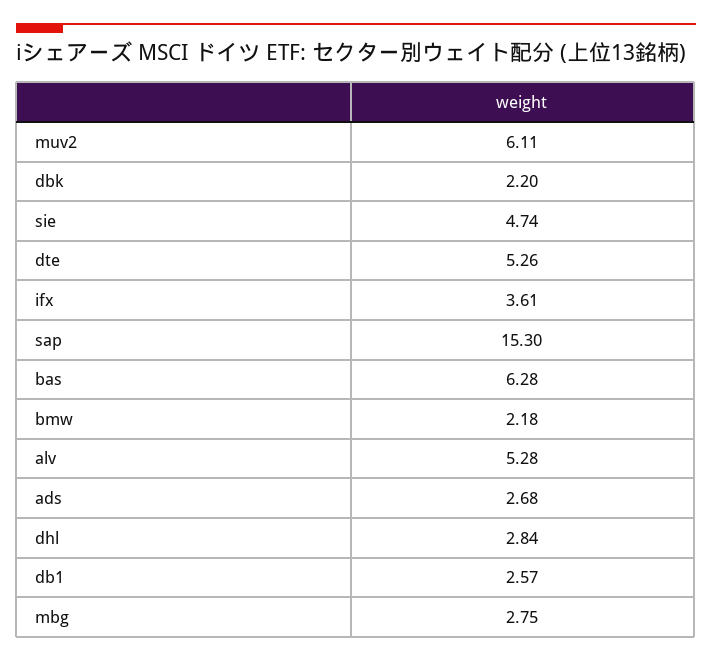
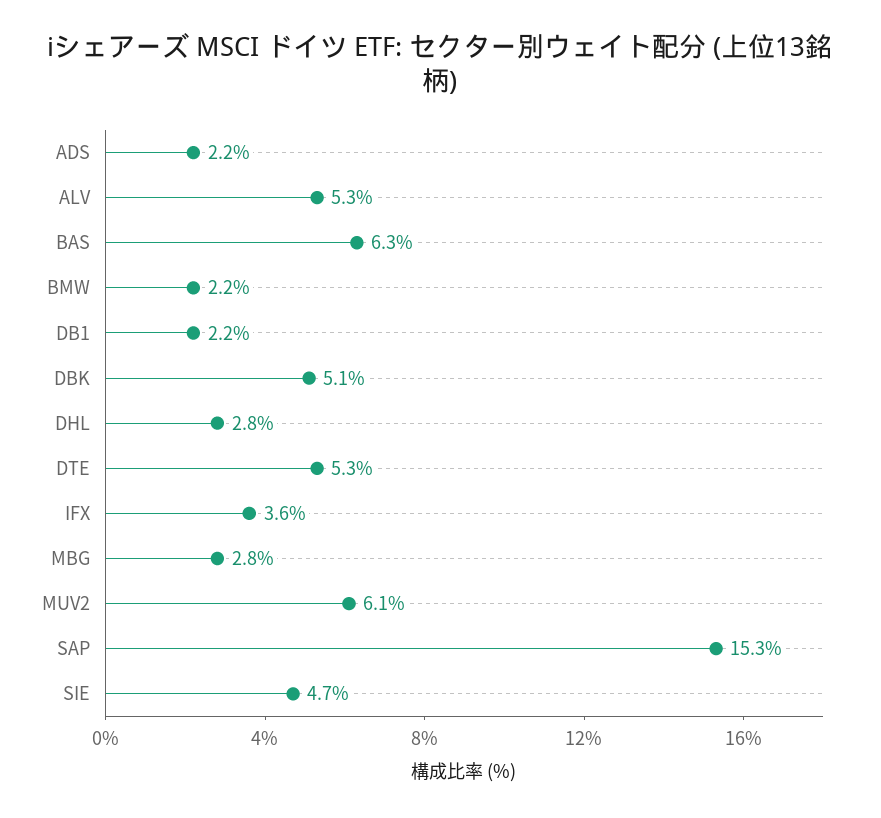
dbk: 2.2 -> 5.1
ads: 2.68 -> 2.2
db1: 2.57 -> 2.2

